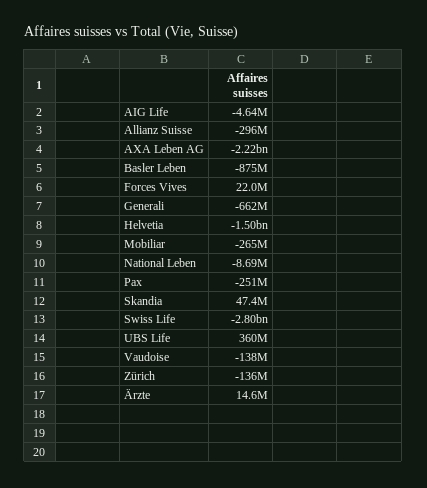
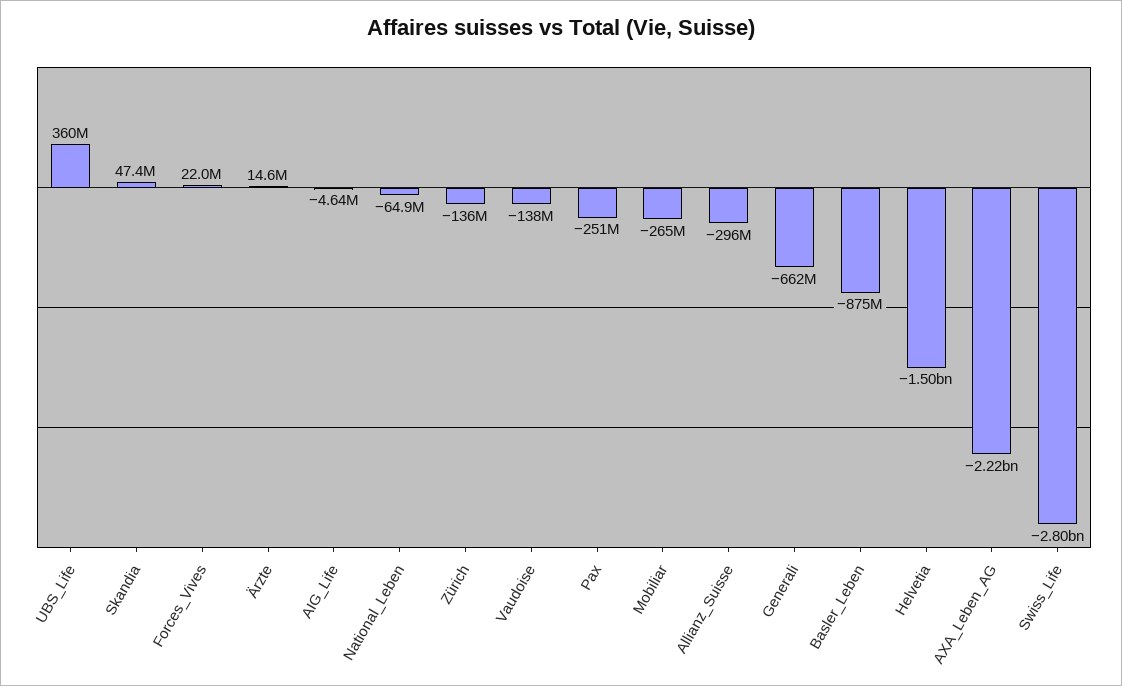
National Leben: -8690000 -> -64900000

